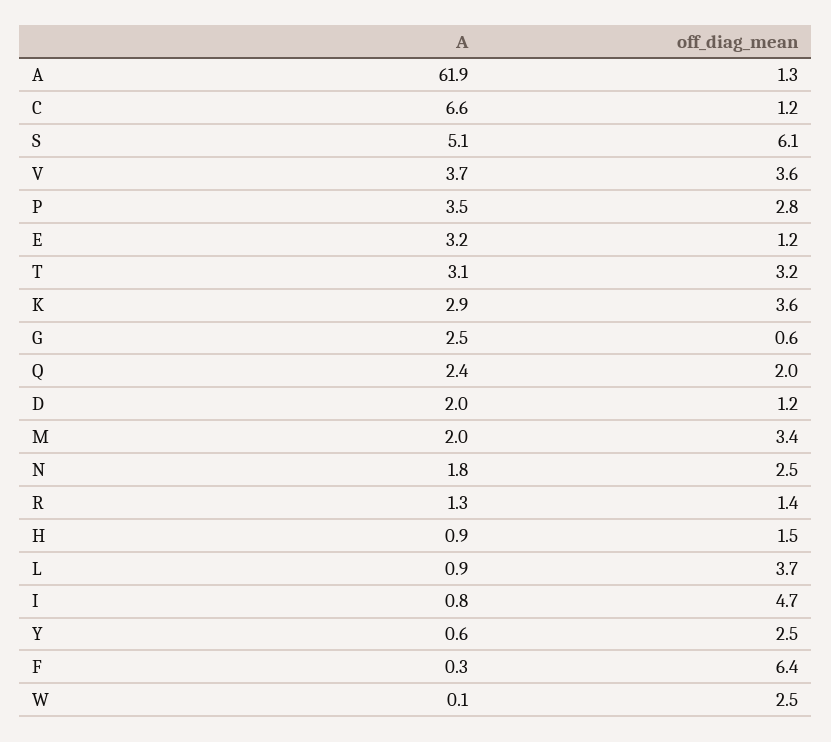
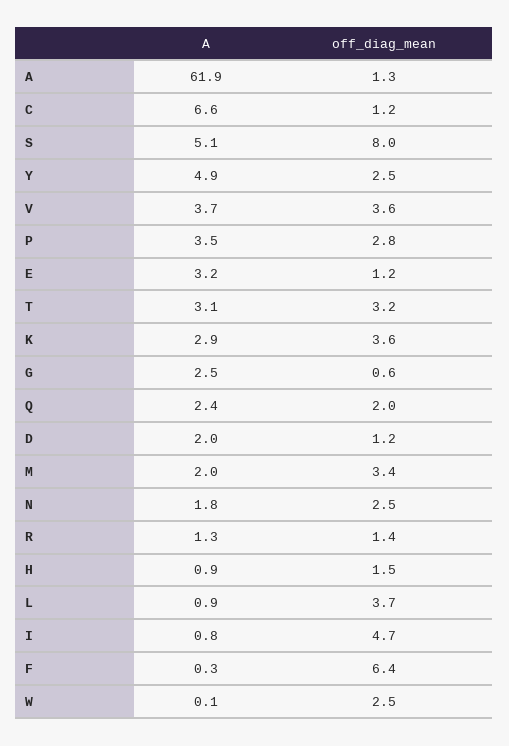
off_diag_mean, S: 6.1 -> 8
A, Y: 0.6 -> 4.9

